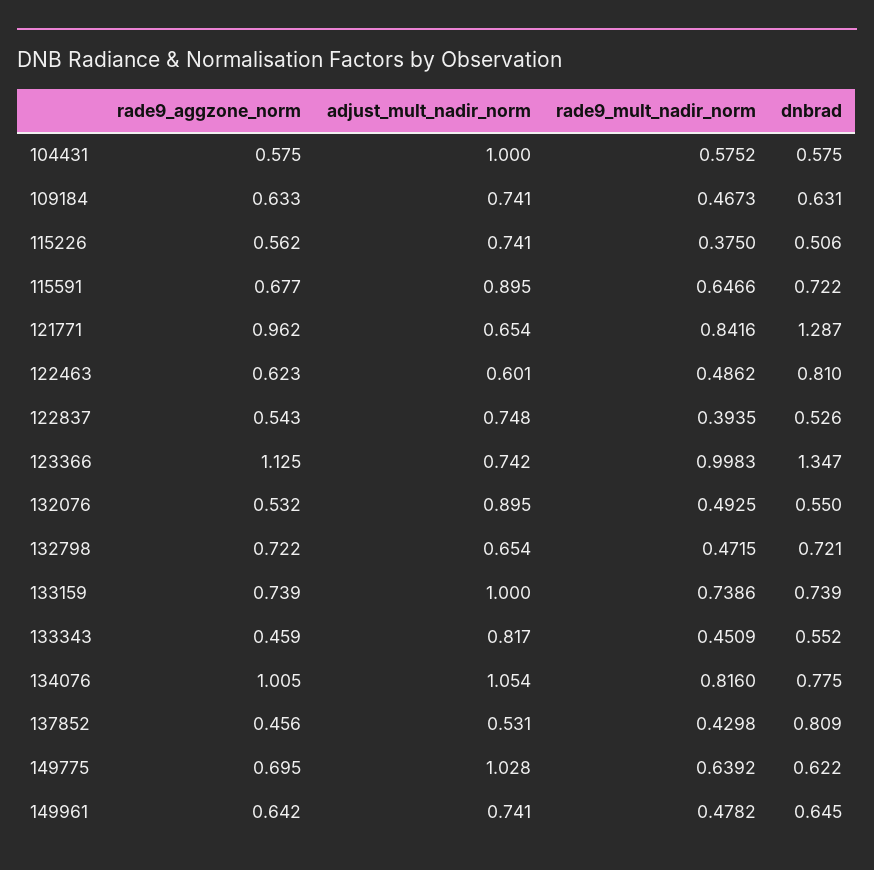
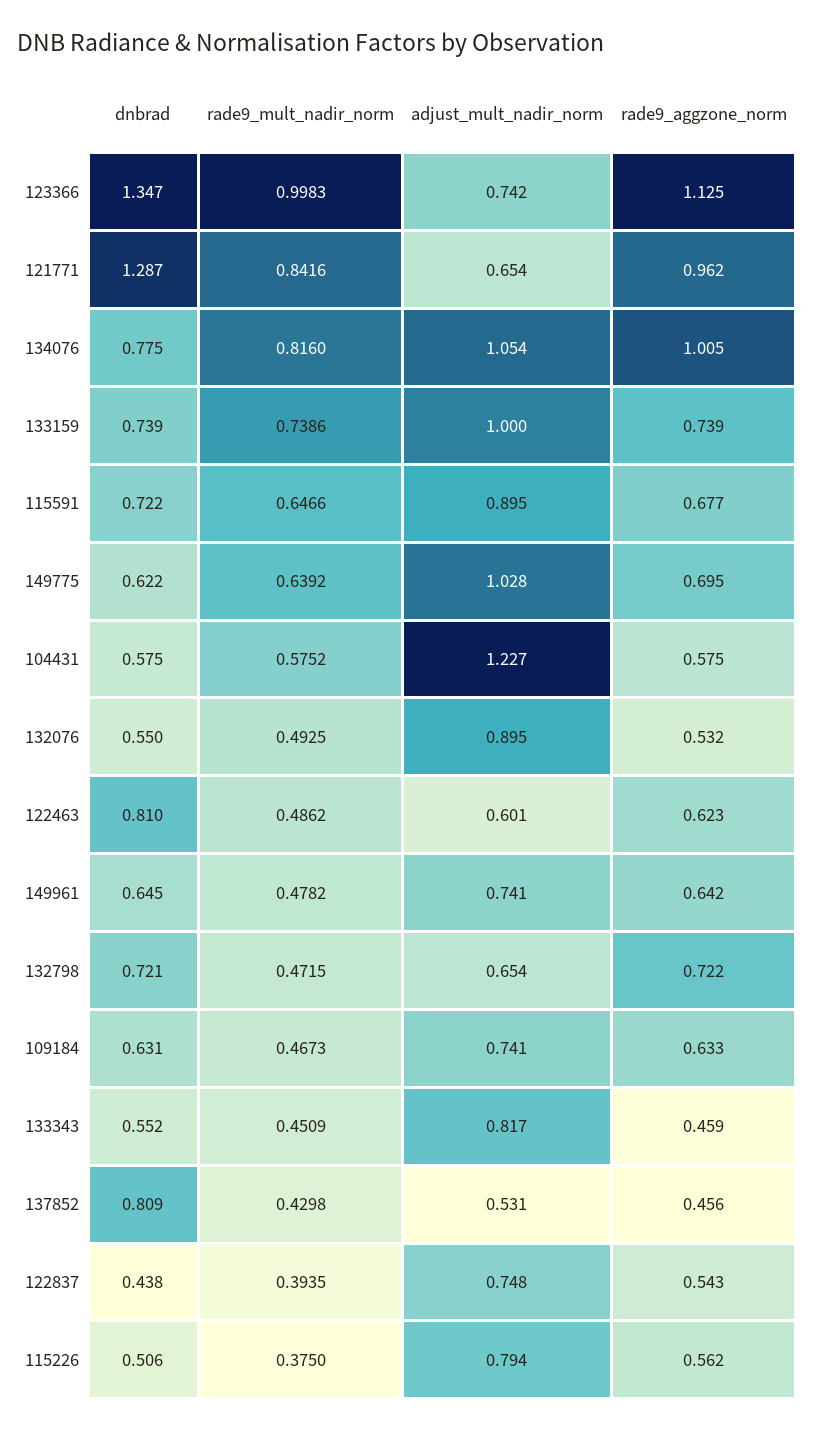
adjust_mult_nadir_norm, 104431: 1 -> 1.227
adjust_mult_nadir_norm, 115226: 0.741 -> 0.794
dnbrad, 122837: 0.526 -> 0.438

